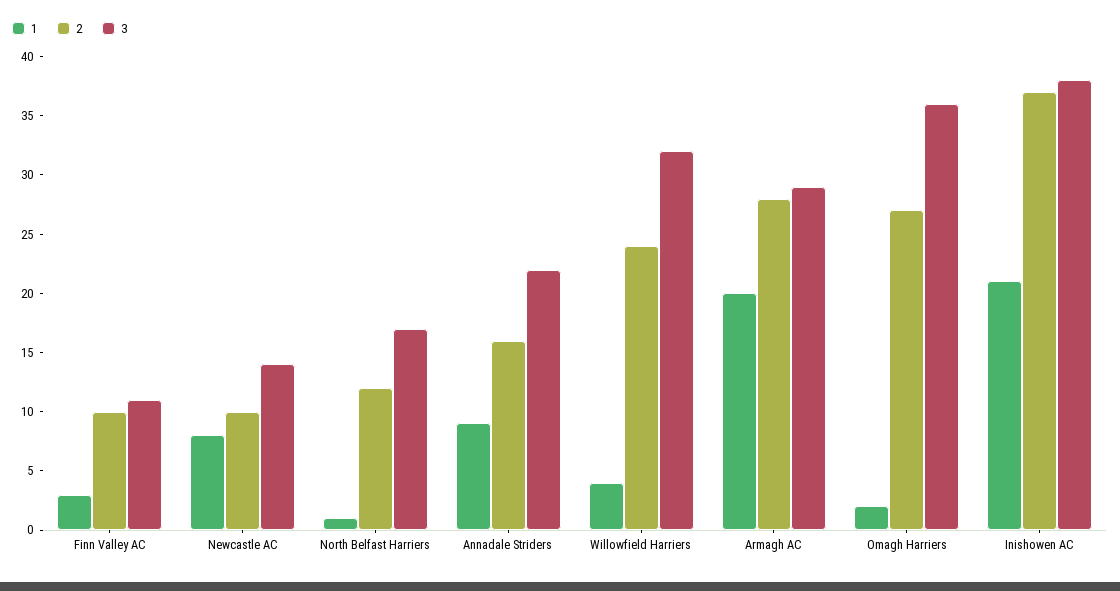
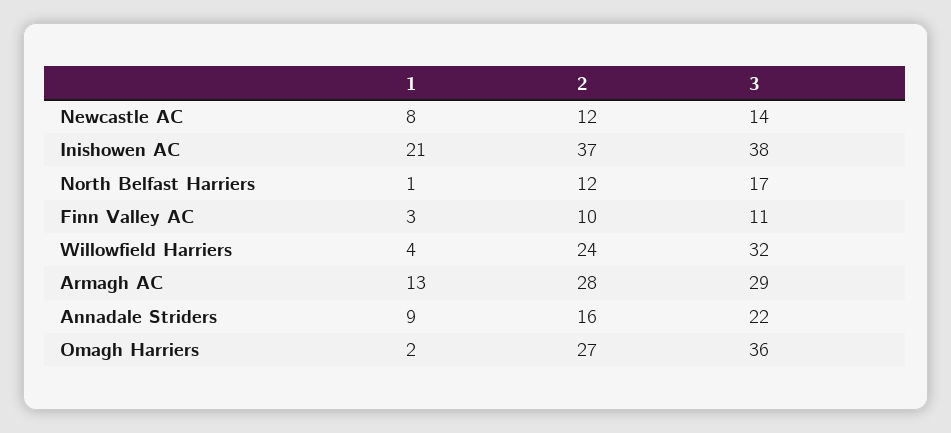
2, Newcastle AC: 10 -> 12
1, Armagh AC: 20 -> 13

